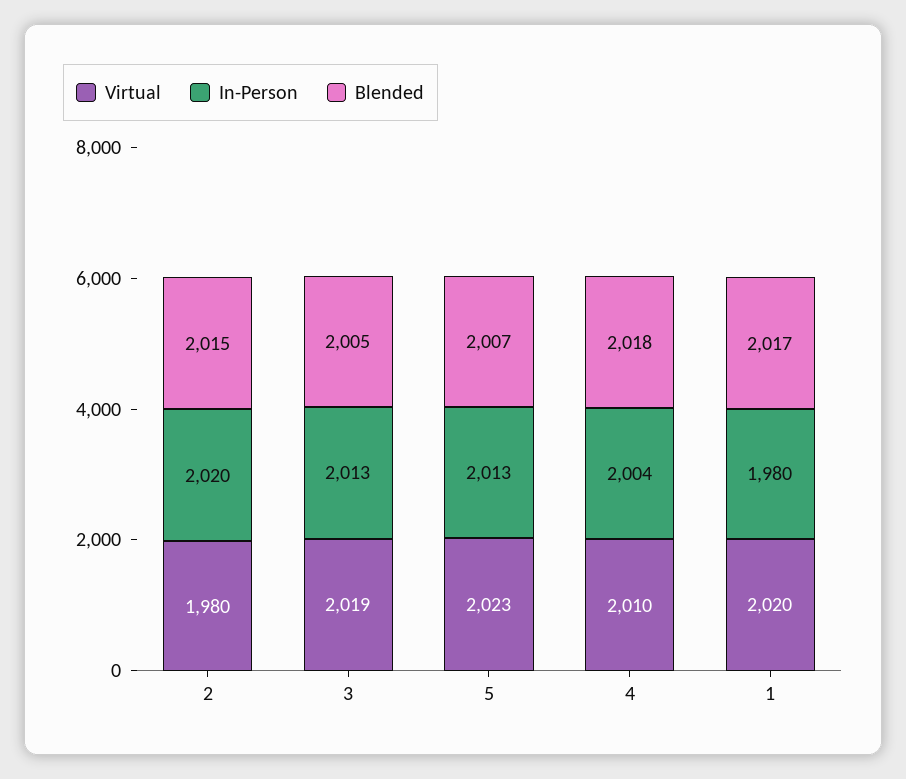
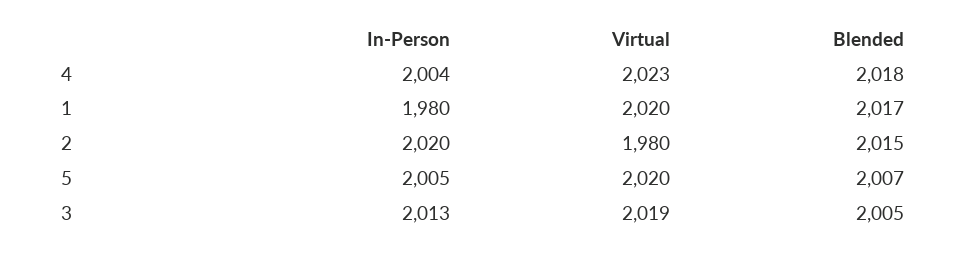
Virtual, 5: 2023 -> 2020
In-Person, 5: 2013 -> 2005
Virtual, 4: 2010 -> 2023

